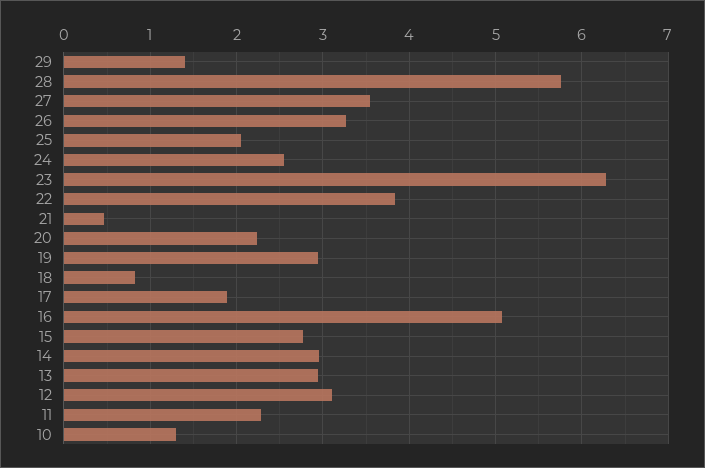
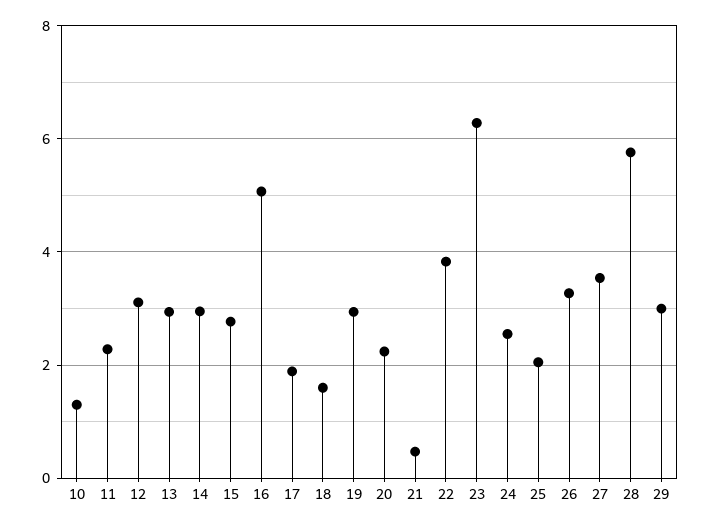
29: 1.4 -> 3
18: 0.8 -> 1.6

